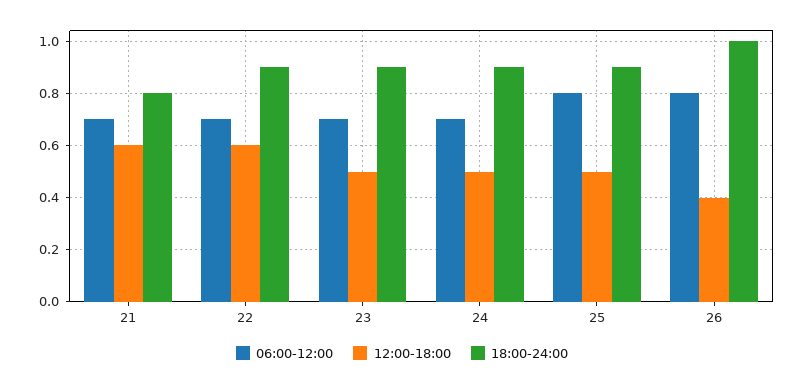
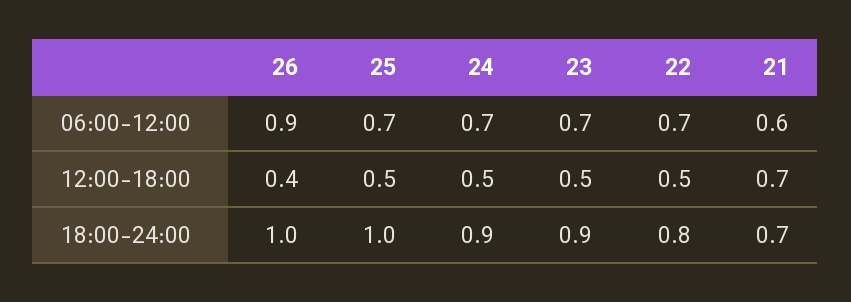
06:00-12:00, 21: 0.7 -> 0.6
12:00-18:00, 21: 0.6 -> 0.7
18:00-24:00, 21: 0.8 -> 0.7
12:00-18:00, 22: 0.6 -> 0.5
18:00-24:00, 22: 0.9 -> 0.8
06:00-12:00, 25: 0.8 -> 0.7
18:00-24:00, 25: 0.9 -> 1
06:00-12:00, 26: 0.8 -> 0.9

